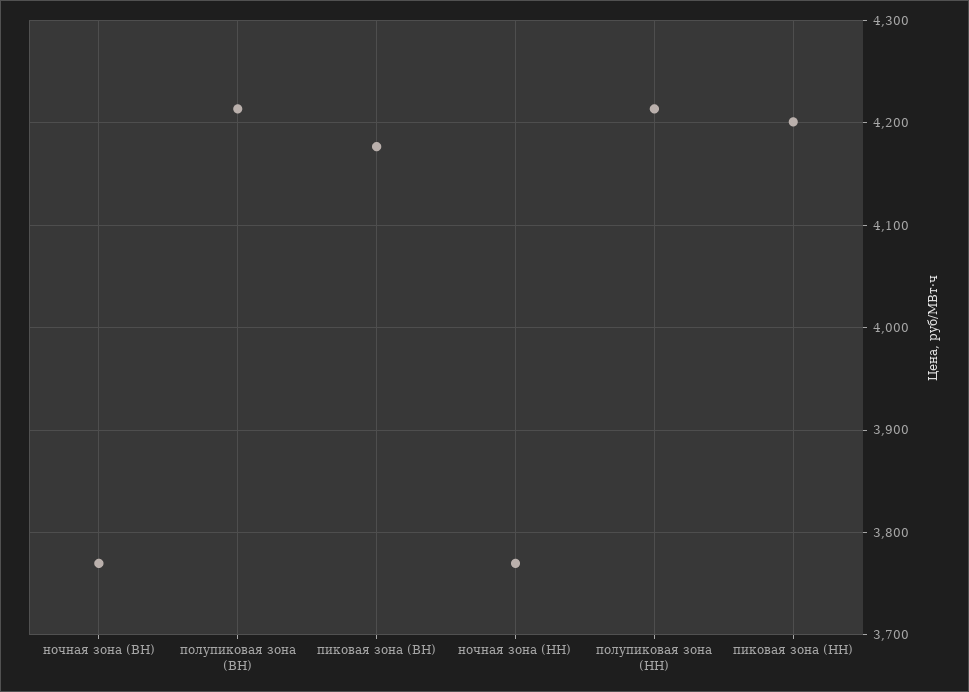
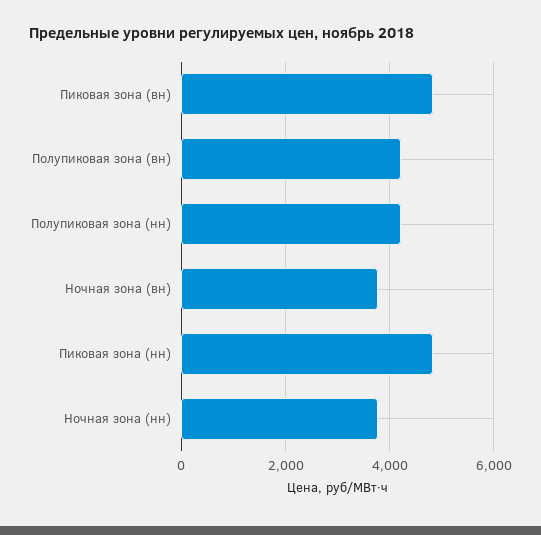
пиковая зона (ВН): 4180 -> 4800
пиковая зона (НН): 4200 -> 4800

